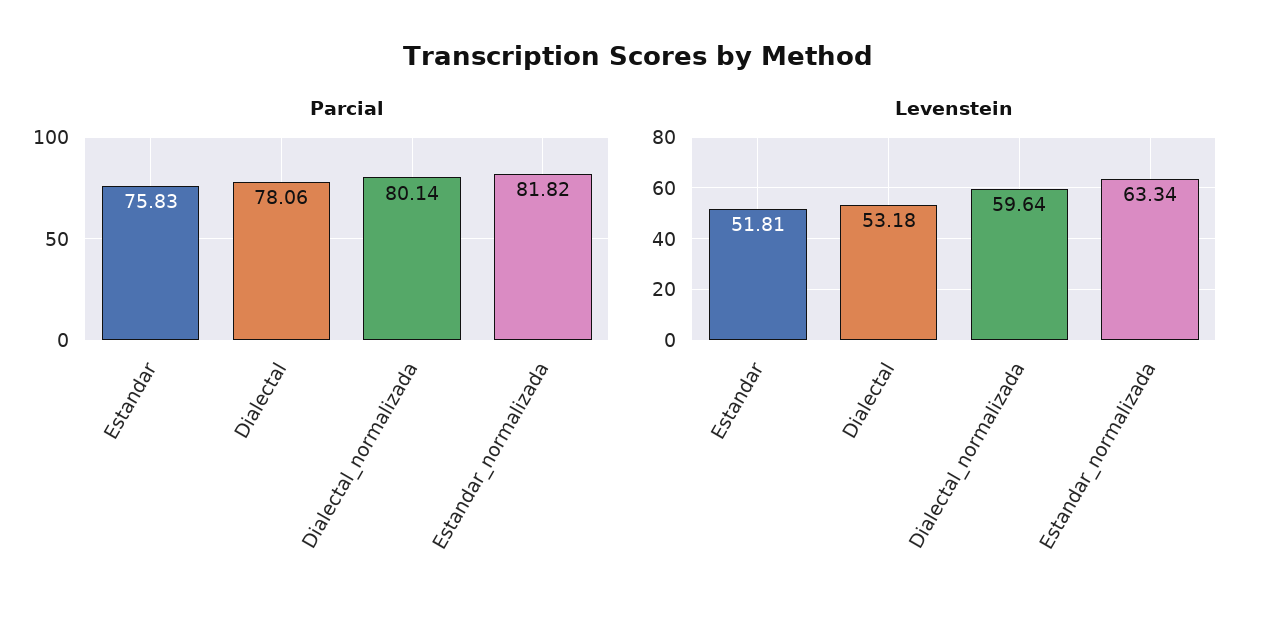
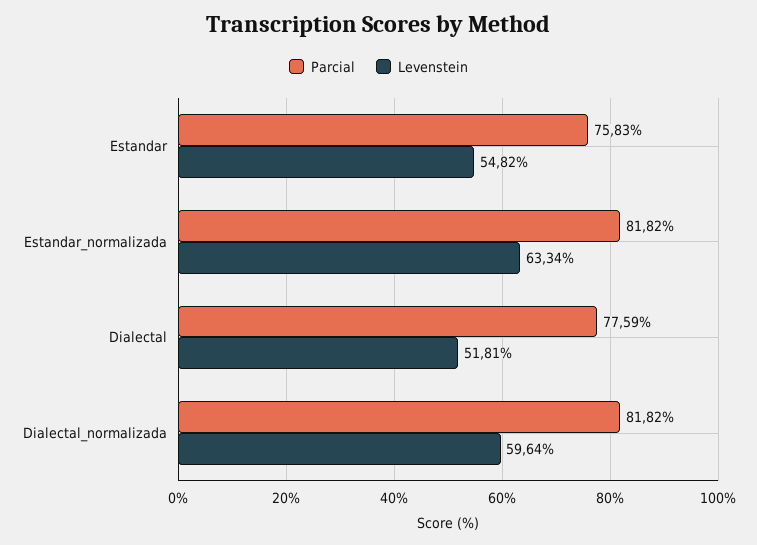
Parcial, Dialectal: 78.06 -> 77.59
Parcial, Dialectal_normalizada: 80.14 -> 81.82
Levenstein, Estandar: 51.81 -> 54.82
Levenstein, Dialectal: 53.18 -> 51.81

